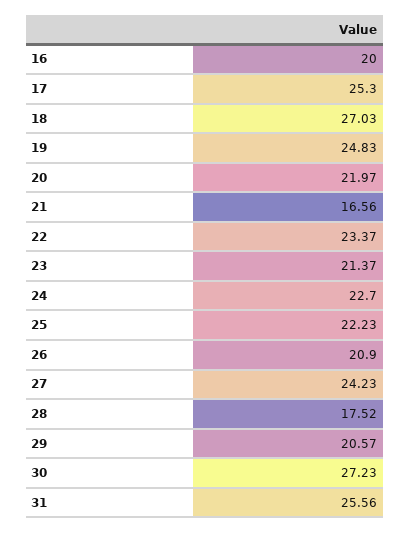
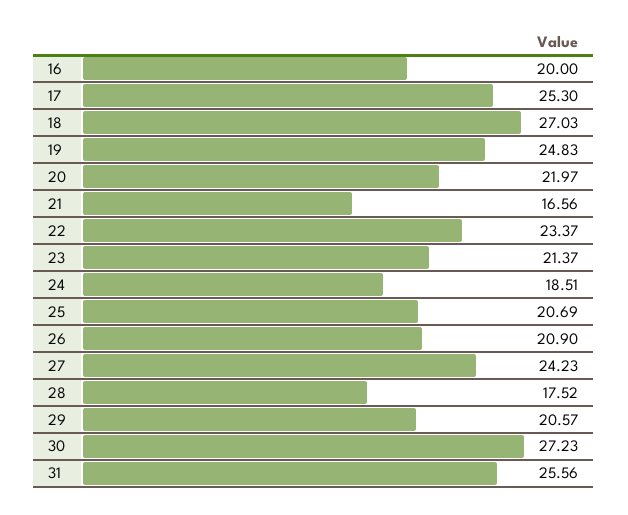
24: 22.7 -> 18.51
25: 22.23 -> 20.69

